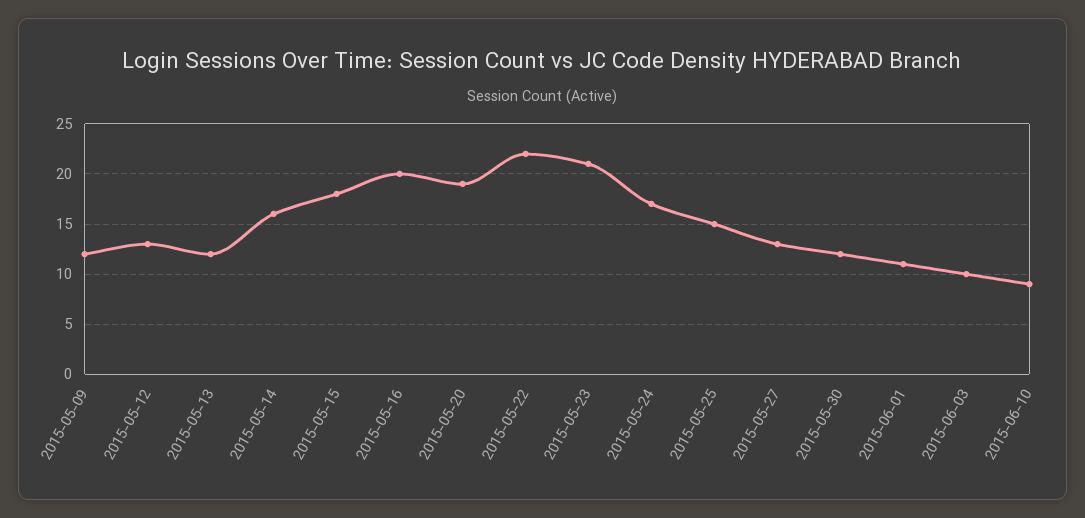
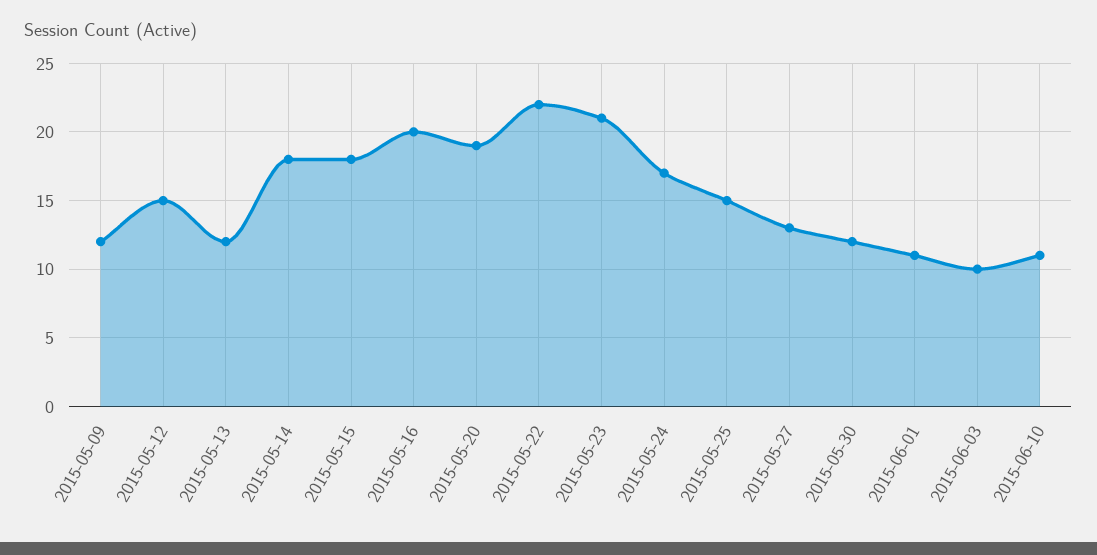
2015-05-12: 13 -> 15
2015-05-14: 16 -> 18
2015-06-10: 9 -> 11

